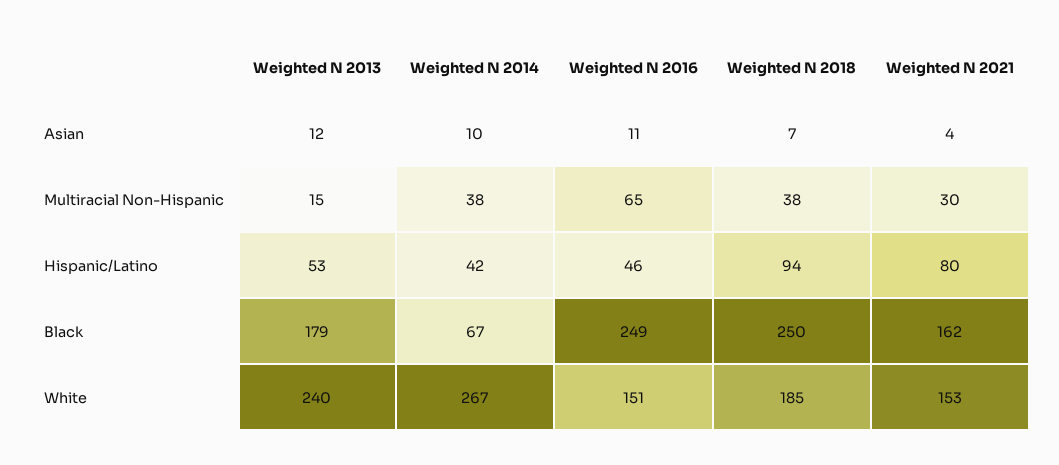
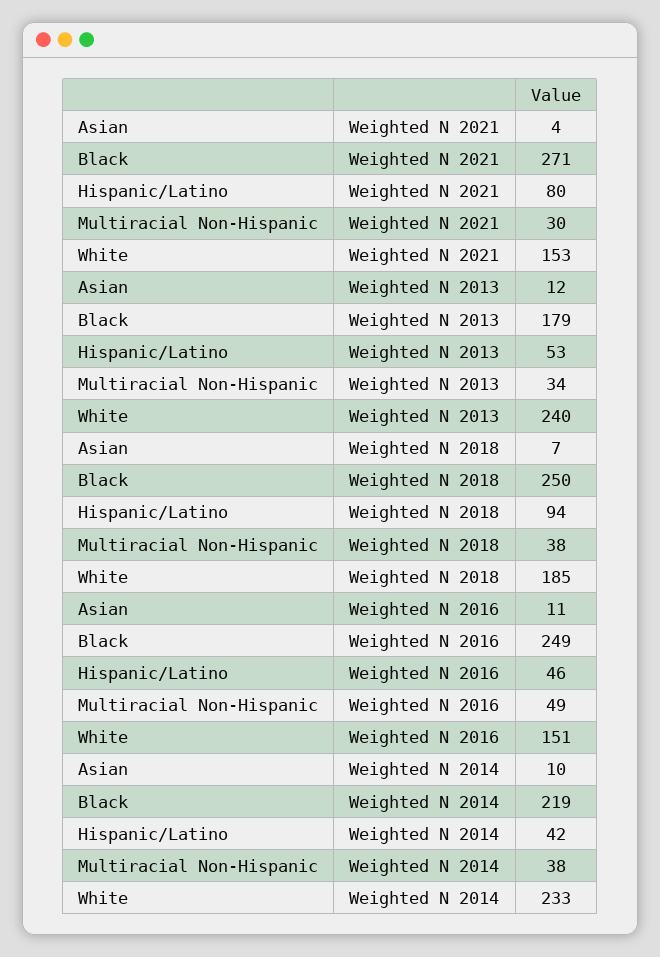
Weighted N 2013, Multiracial Non-Hispanic: 15 -> 34
Weighted N 2016, Multiracial Non-Hispanic: 65 -> 49
Weighted N 2014, Black: 67 -> 219
Weighted N 2021, Black: 162 -> 271
Weighted N 2014, White: 267 -> 233

